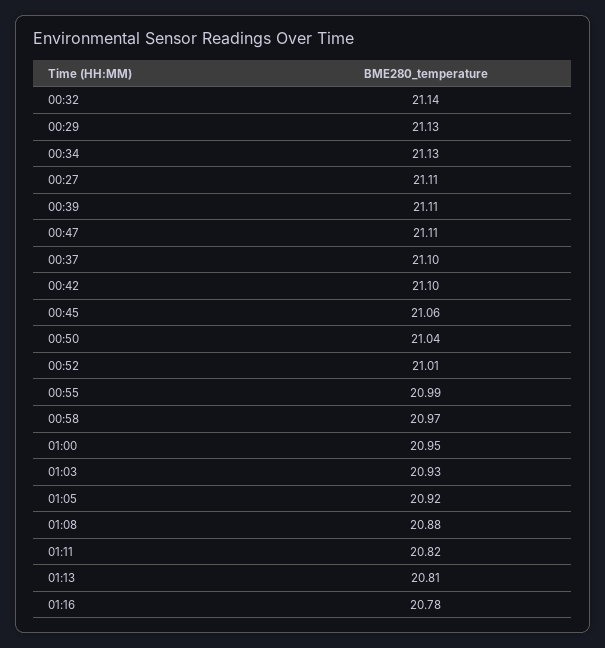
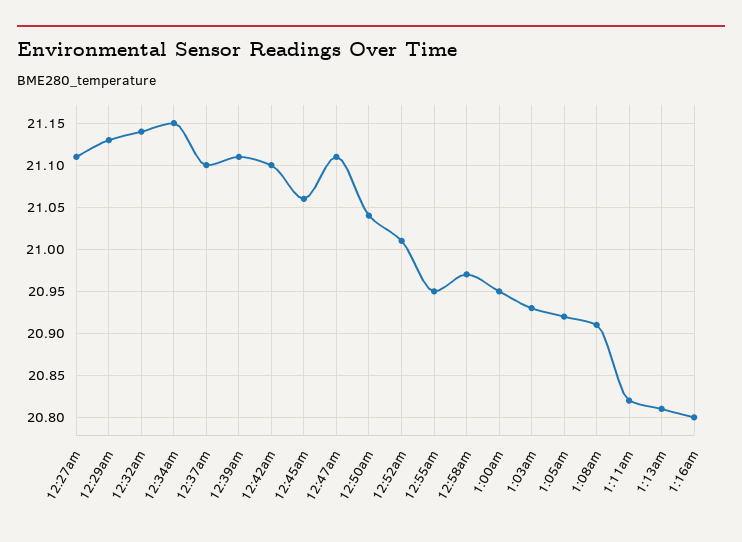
00:34: 21.13 -> 21.15
00:55: 20.99 -> 20.95
01:08: 20.88 -> 20.91
01:16: 20.78 -> 20.8

